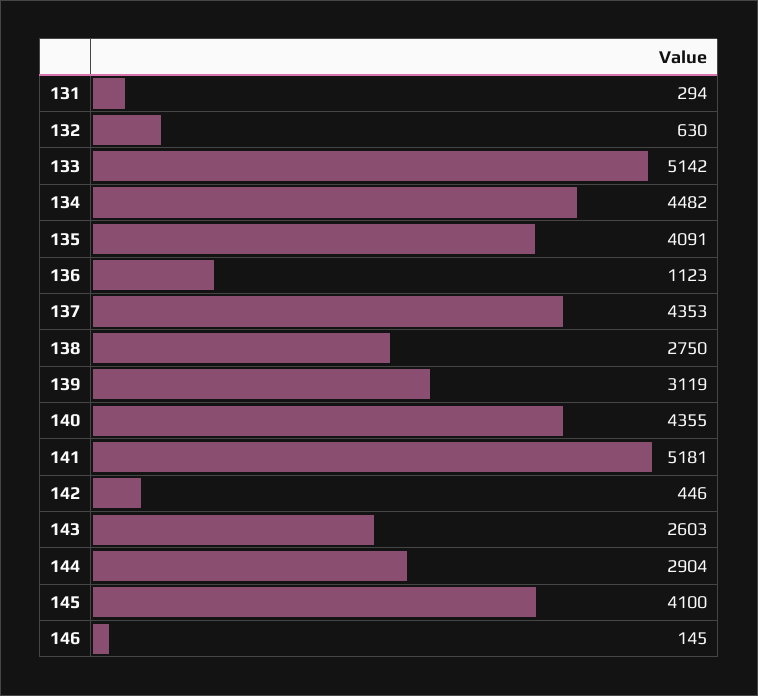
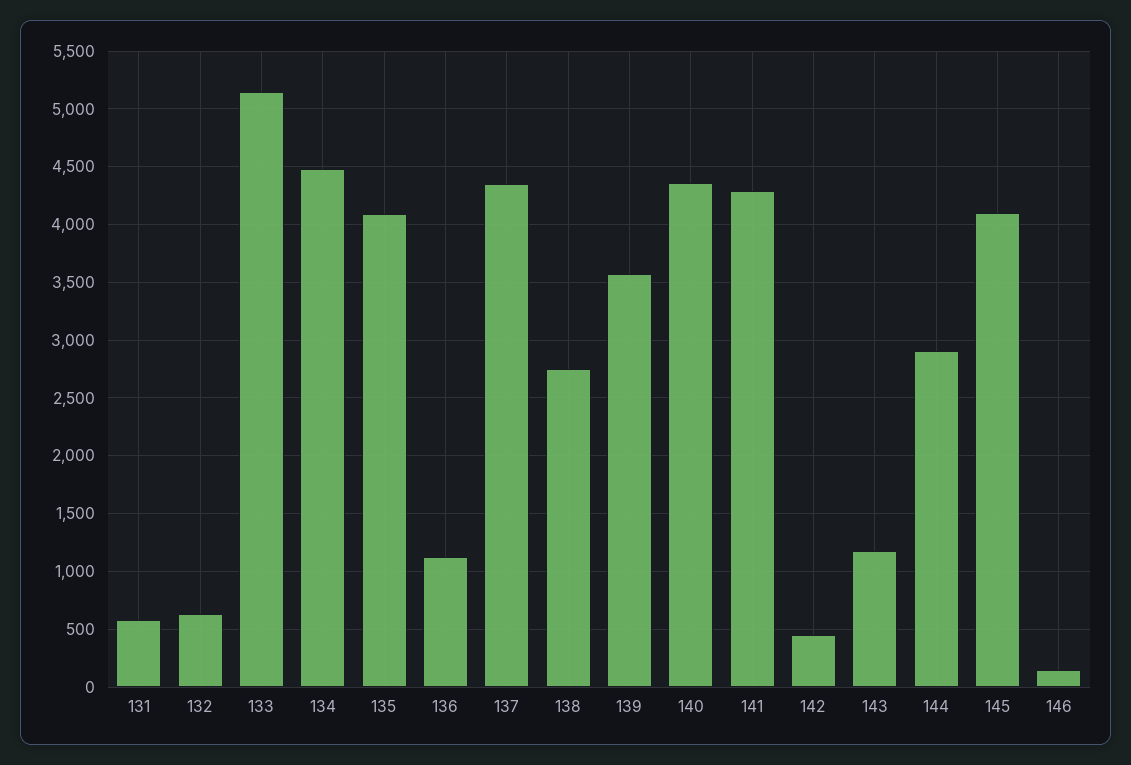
131: 294 -> 600
139: 3119 -> 3600
141: 5181 -> 4300
143: 2603 -> 1200

